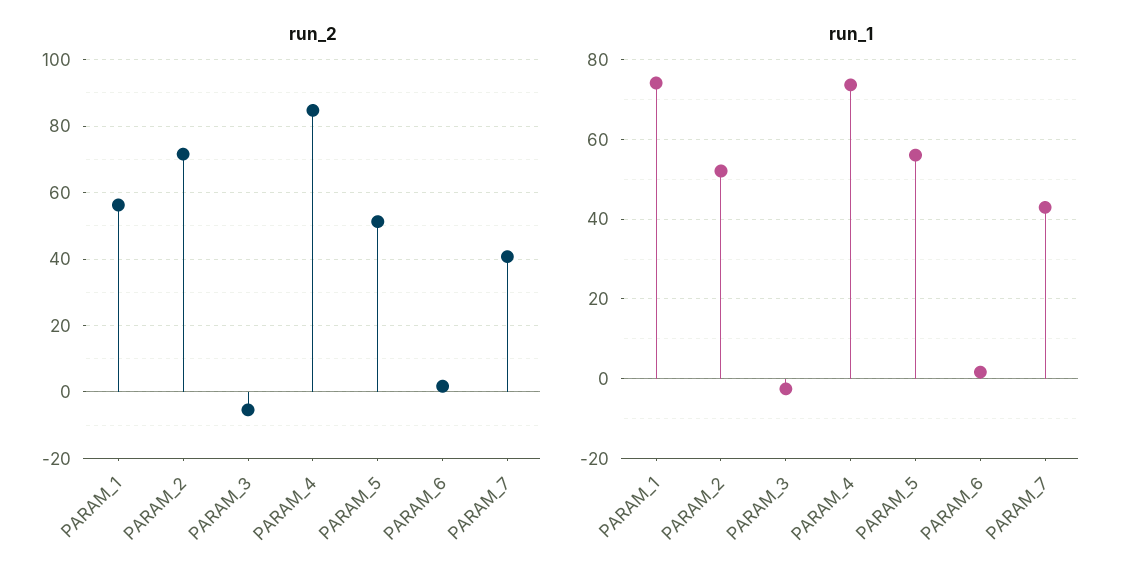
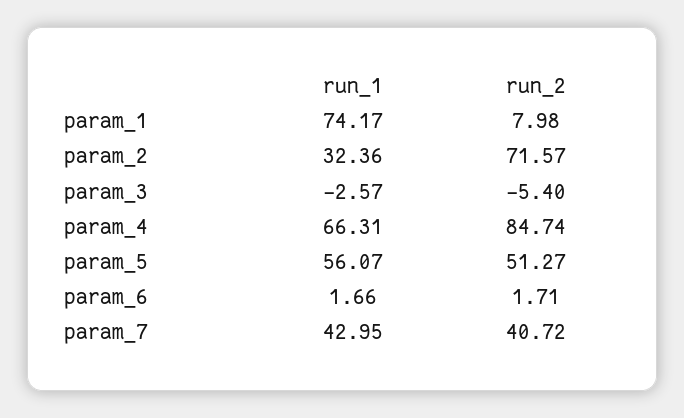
run_2, PARAM_1: 56 -> 7.98
run_1, PARAM_2: 52 -> 32.36
run_1, PARAM_4: 74 -> 66.31

